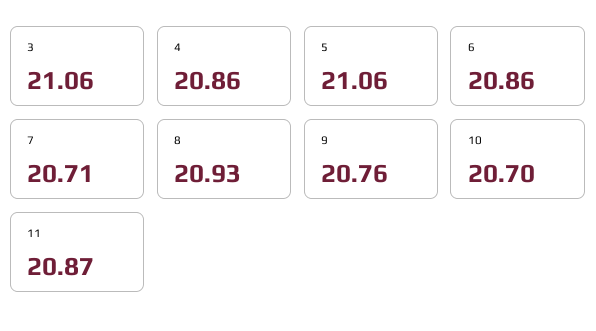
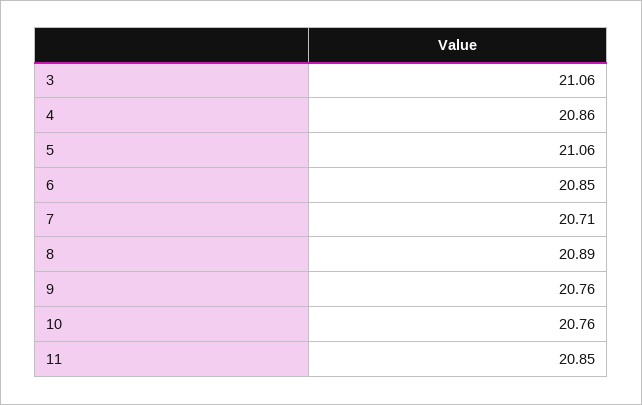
6: 20.86 -> 20.85
8: 20.93 -> 20.89
10: 20.7 -> 20.76
11: 20.87 -> 20.85

